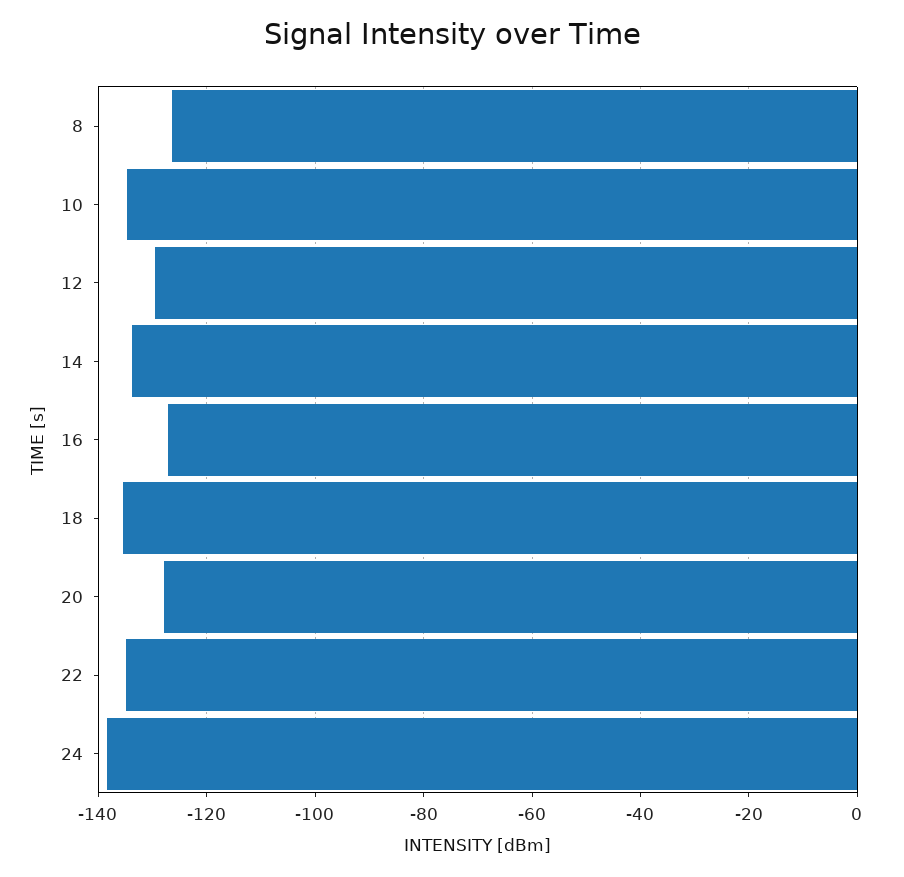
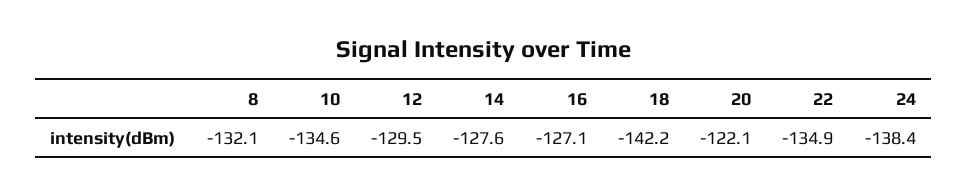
8: -126 -> -132.1
14: -134 -> -127.6
18: -136 -> -142.2
20: -128 -> -122.1

